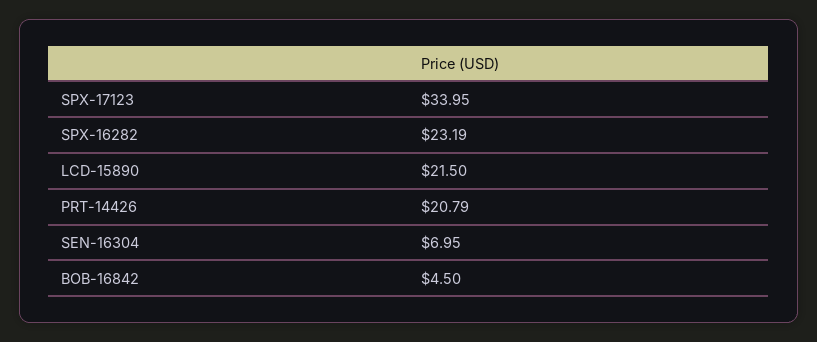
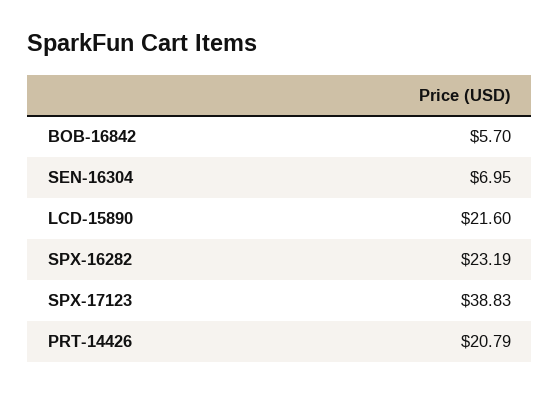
SPX-17123: 33.95 -> 38.83
LCD-15890: 21.5 -> 21.6
BOB-16842: 4.5 -> 5.7

